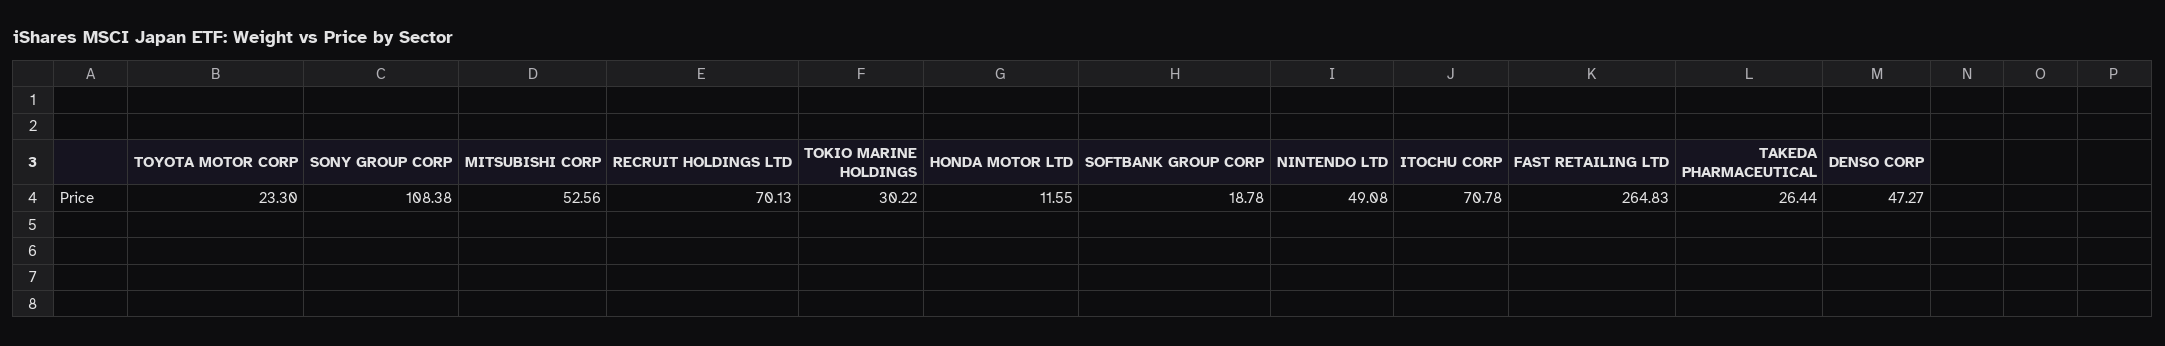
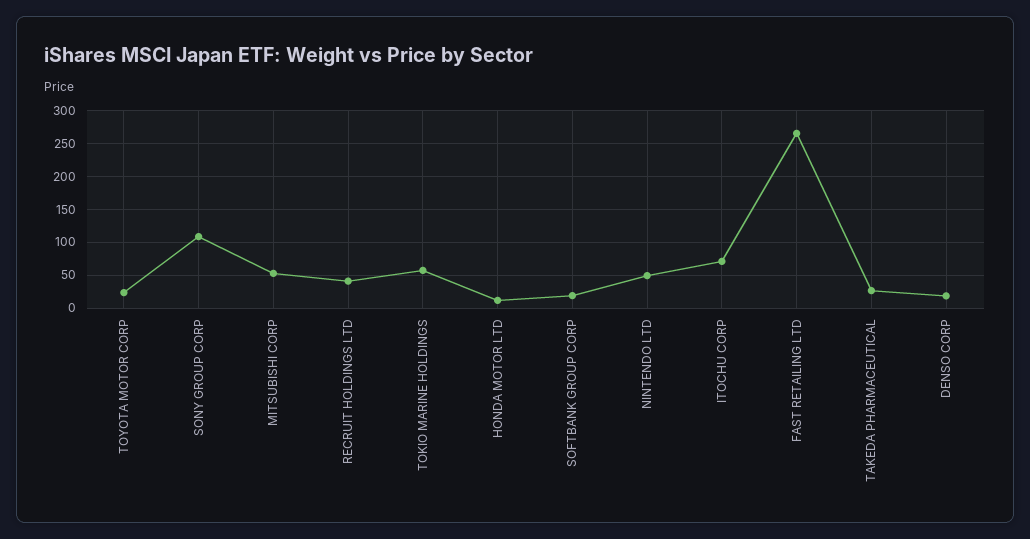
RECRUIT HOLDINGS LTD: 70.13 -> 40
TOKIO MARINE HOLDINGS: 30.22 -> 60
DENSO CORP: 47.27 -> 20

